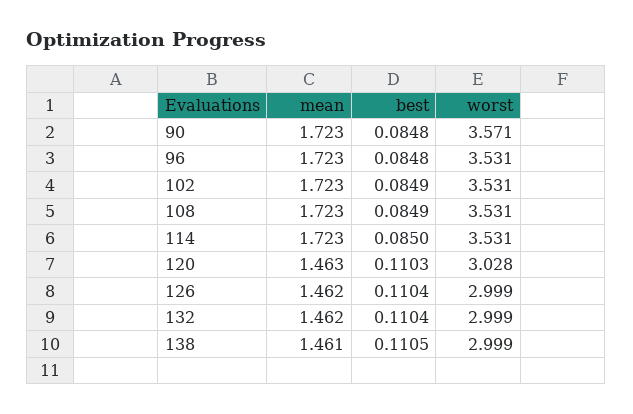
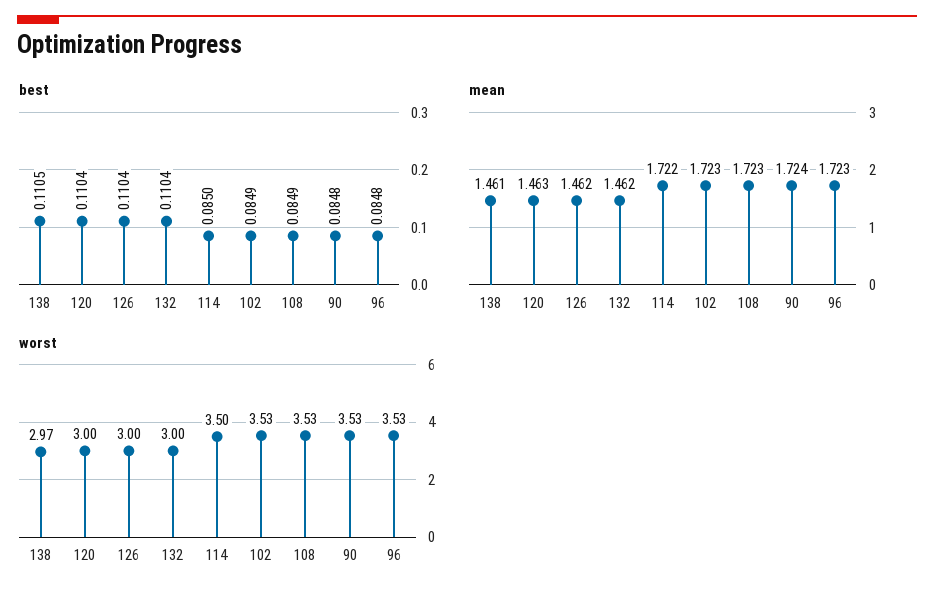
mean, 90: 1.723 -> 1.724
worst, 90: 3.571 -> 3.53
mean, 114: 1.723 -> 1.722
worst, 114: 3.531 -> 3.5
best, 120: 0.1103 -> 0.1104
worst, 120: 3.028 -> 3
worst, 138: 2.999 -> 2.97

